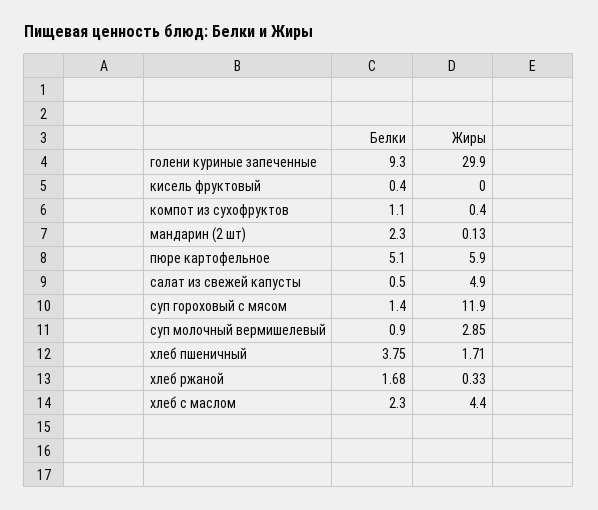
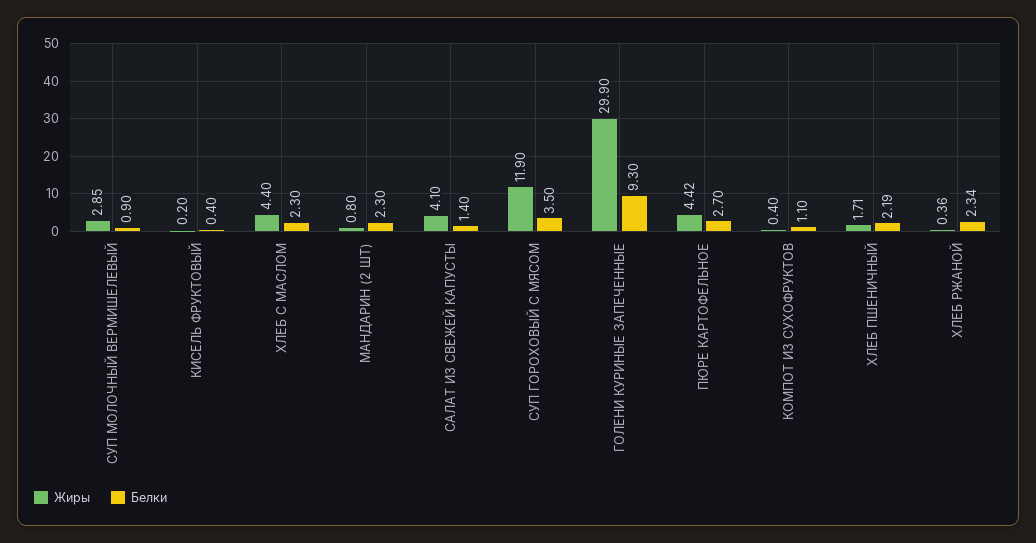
Жиры, кисель фруктовый: 0 -> 0.2
Жиры, мандарин (2 шт): 0.13 -> 0.8
Белки, пюре картофельное: 5.1 -> 2.7
Жиры, пюре картофельное: 5.9 -> 4.42
Белки, салат из свежей капусты: 0.5 -> 1.4
Жиры, салат из свежей капусты: 4.9 -> 4.1
Белки, суп гороховый с мясом: 1.4 -> 3.5
Белки, хлеб пшеничный: 3.75 -> 2.19
Белки, хлеб ржаной: 1.68 -> 2.34
Жиры, хлеб ржаной: 0.33 -> 0.36

